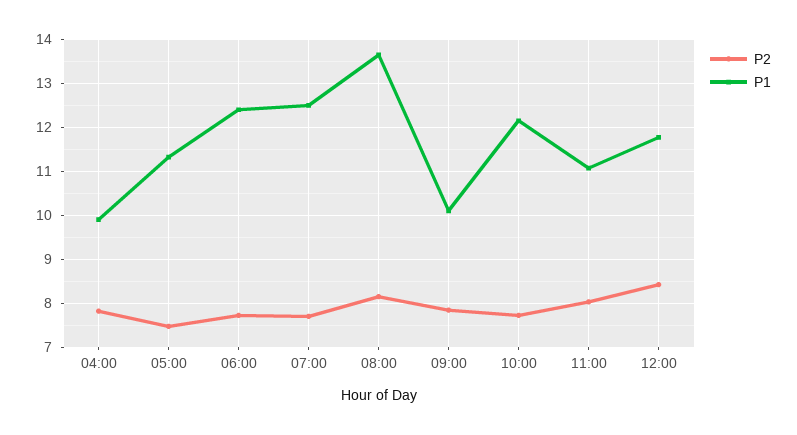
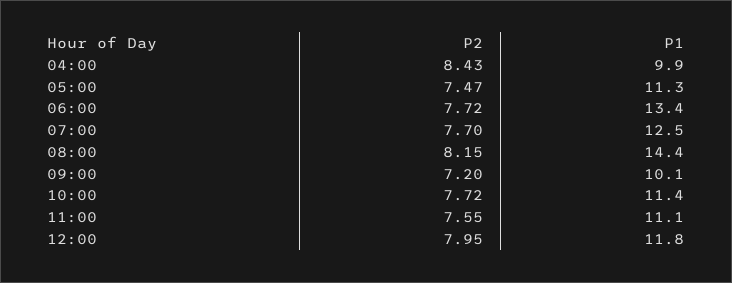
P2, 04:00: 7.8 -> 8.43
P1, 06:00: 12.4 -> 13.4
P1, 08:00: 13.6 -> 14.4
P2, 09:00: 7.8 -> 7.2
P1, 10:00: 12.2 -> 11.4
P2, 11:00: 8 -> 7.55
P2, 12:00: 8.4 -> 7.95

